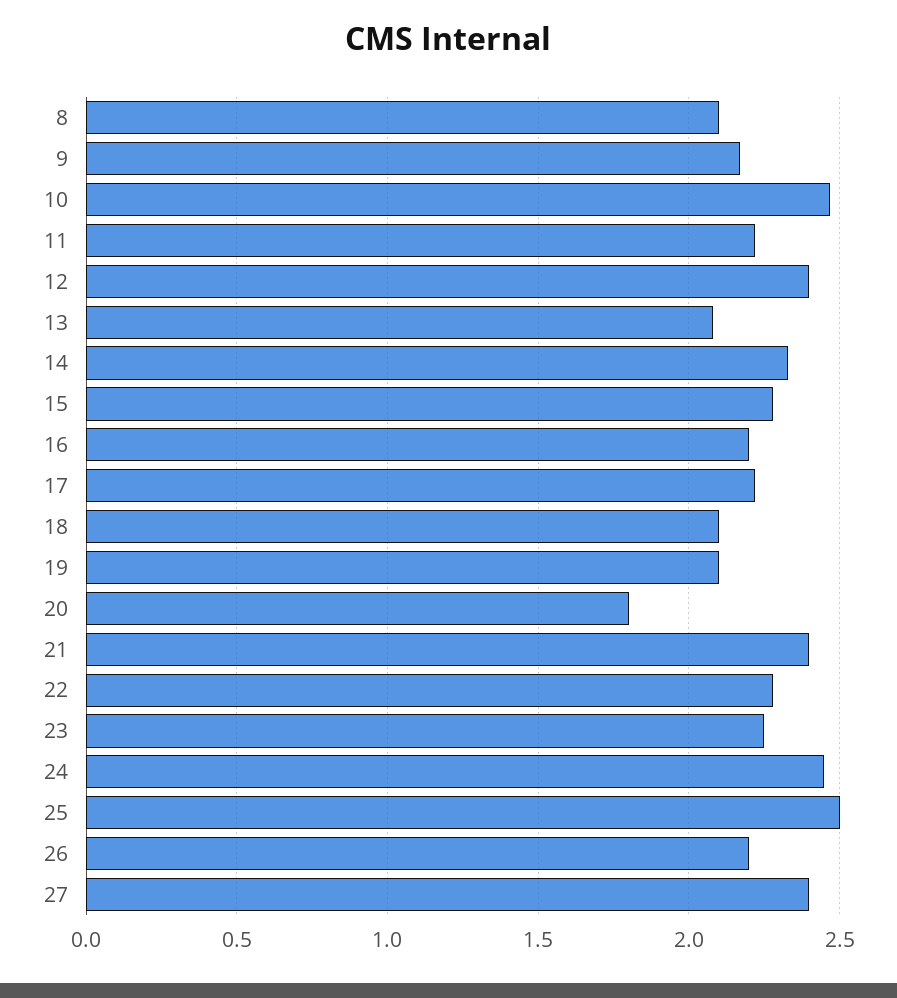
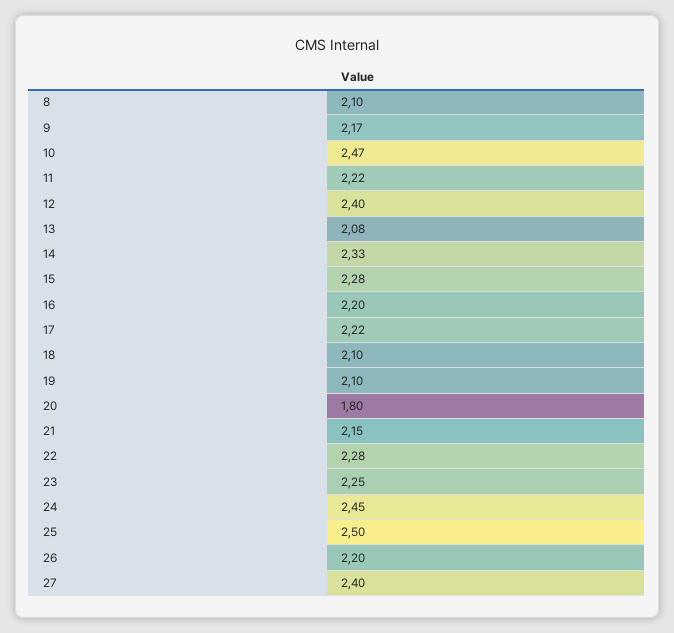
21: 2.4 -> 2.15

